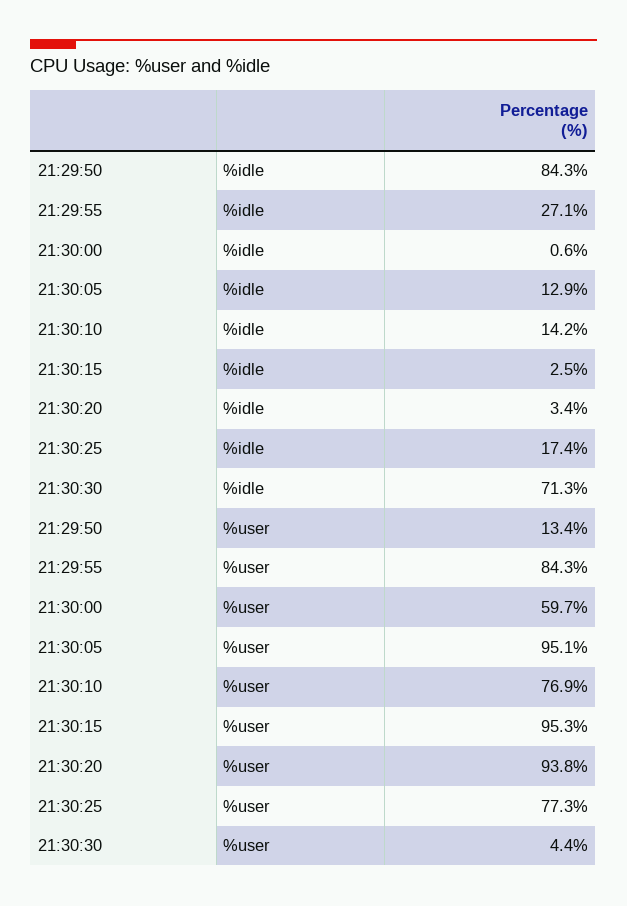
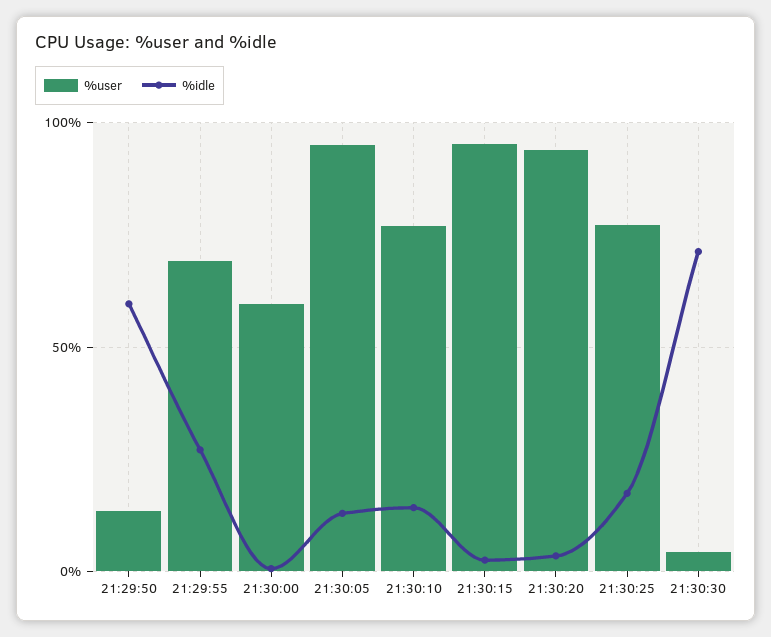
%idle, 21:29:50: 84.3 -> 60
%user, 21:29:55: 84.3 -> 70

